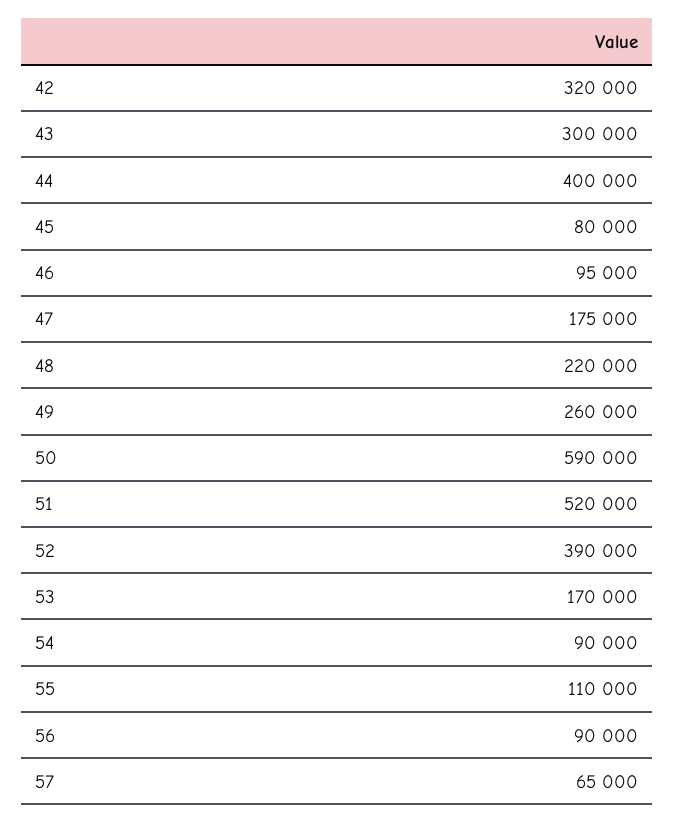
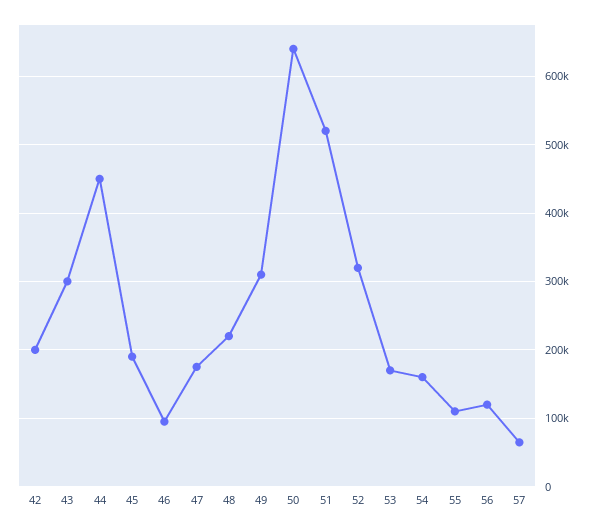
42: 320000 -> 200000
44: 400000 -> 450000
45: 80000 -> 190000
49: 260000 -> 310000
50: 590000 -> 640000
52: 390000 -> 320000
54: 90000 -> 160000
56: 90000 -> 120000

